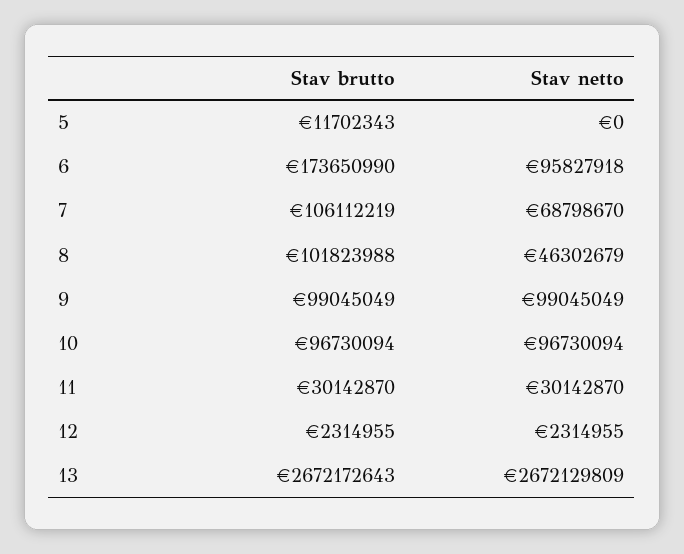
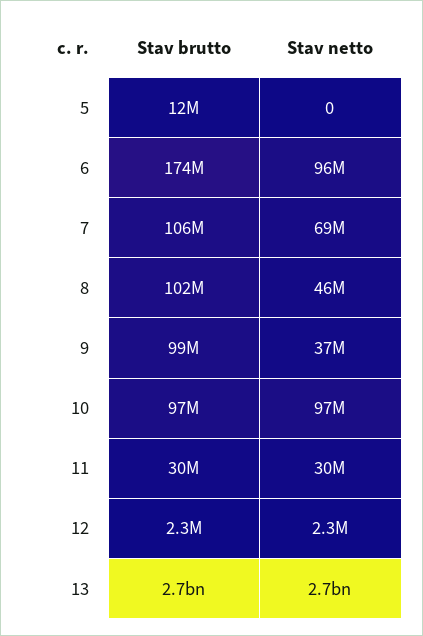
Stav netto, 9: 99045049 -> 37000000

